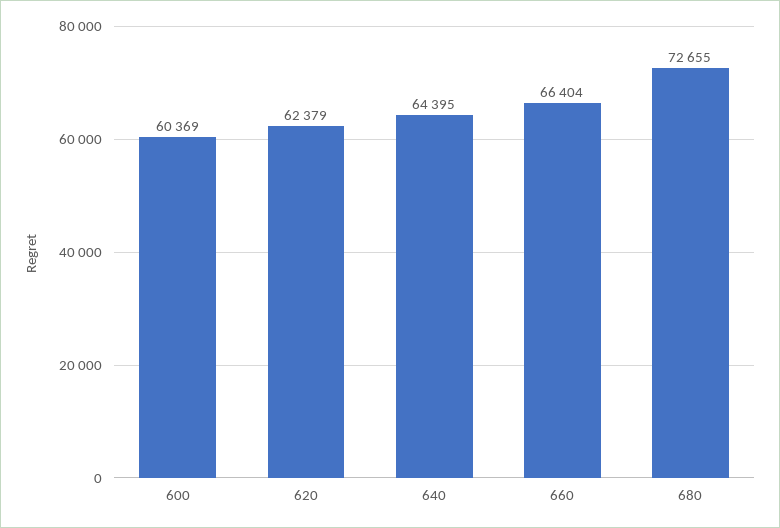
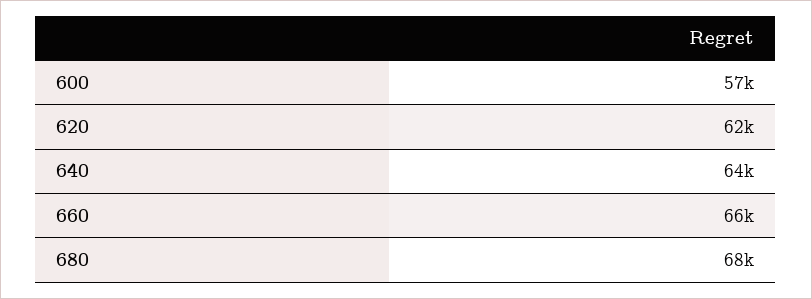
600: 60369 -> 57000
680: 72655 -> 68000

